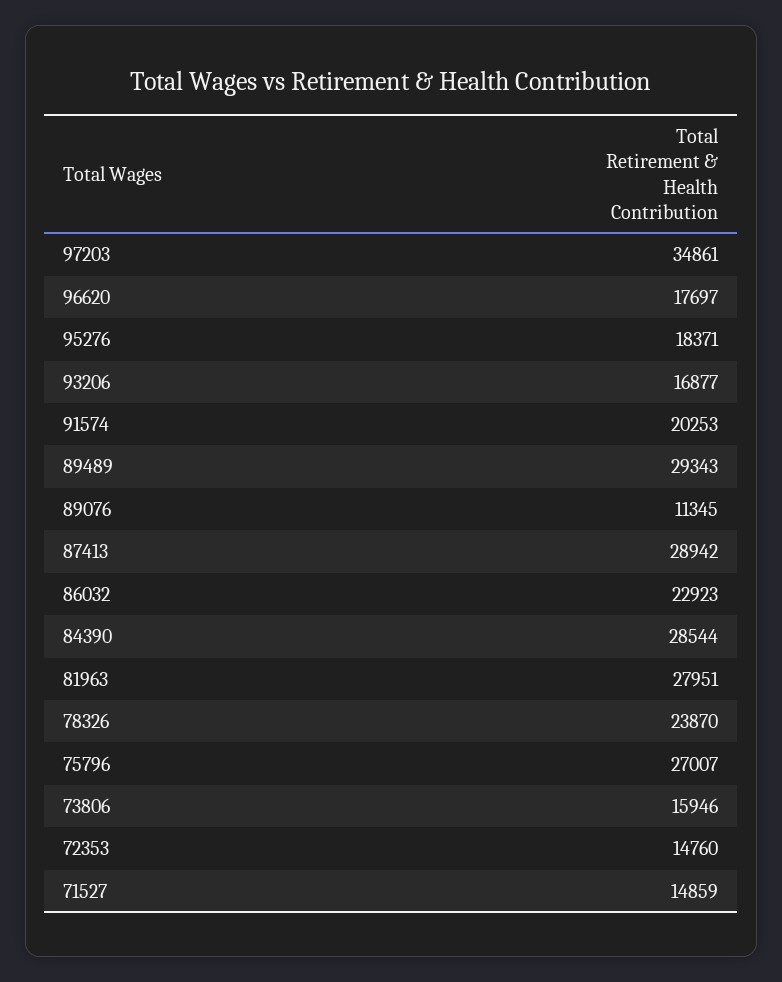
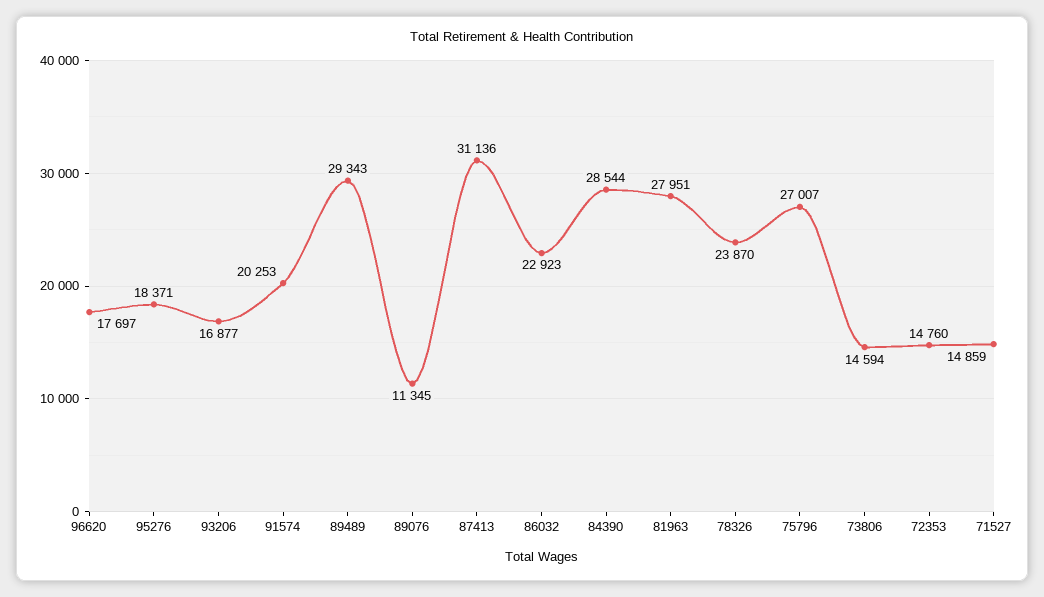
97203: 34861 -> none
87413: 28942 -> 31136
73806: 15946 -> 14594

